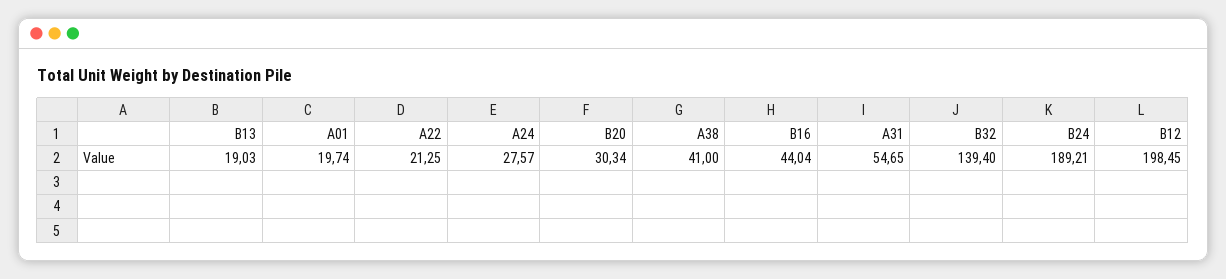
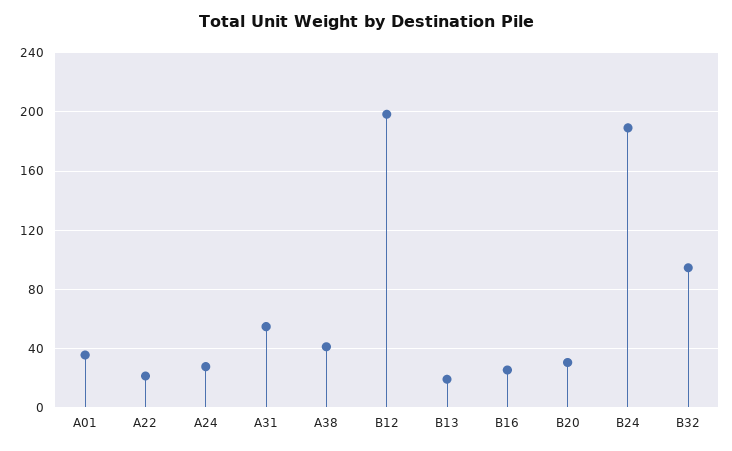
A01: 19.74 -> 35
B16: 44.04 -> 25
B32: 139.4 -> 95

